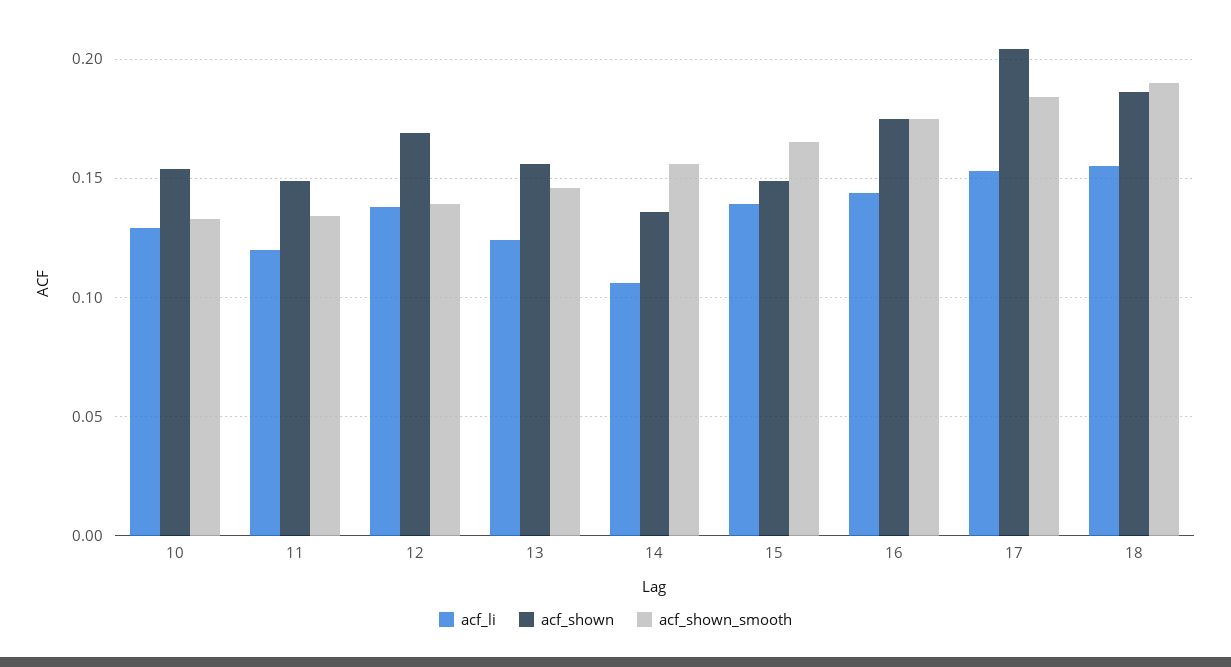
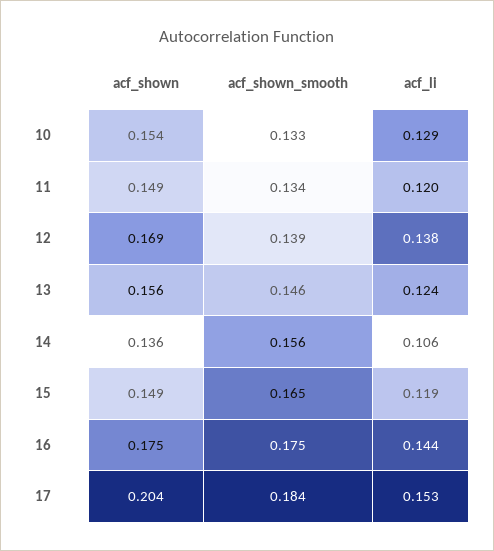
acf_li, 15: 0.14 -> 0.119
acf_li, 18: 0.155 -> none
acf_shown, 18: 0.185 -> none
acf_shown_smooth, 18: 0.19 -> none

